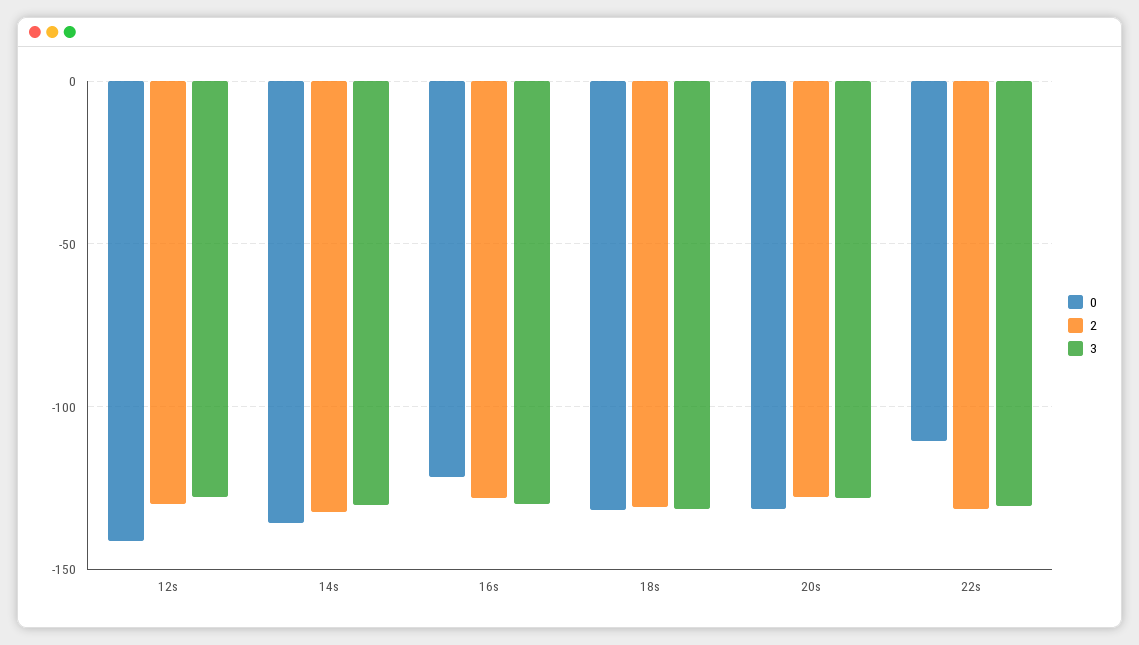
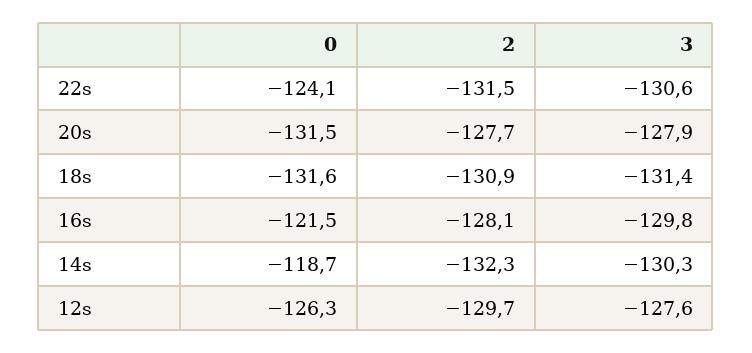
0, 12s: -140 -> -126.3
0, 14s: -135 -> -118.7
0, 22s: -110 -> -124.1

